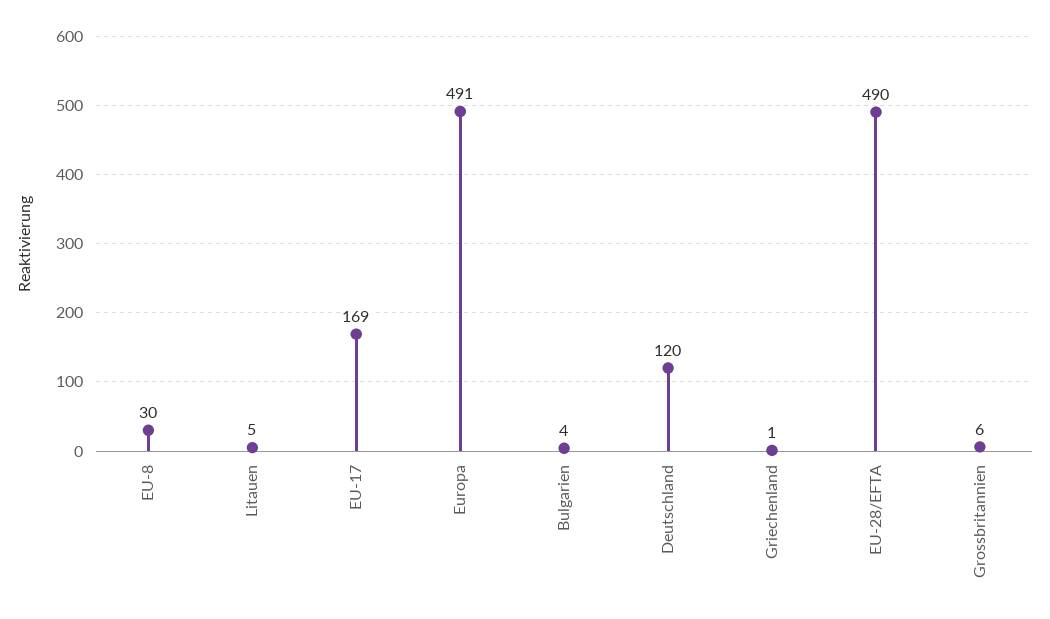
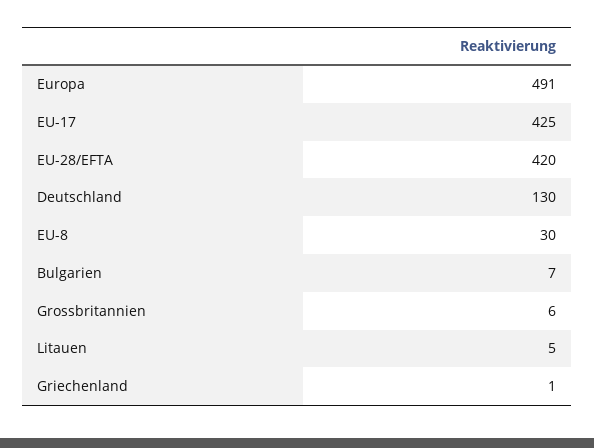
EU-17: 169 -> 425
Bulgarien: 4 -> 7
Deutschland: 120 -> 130
EU-28/EFTA: 490 -> 420

